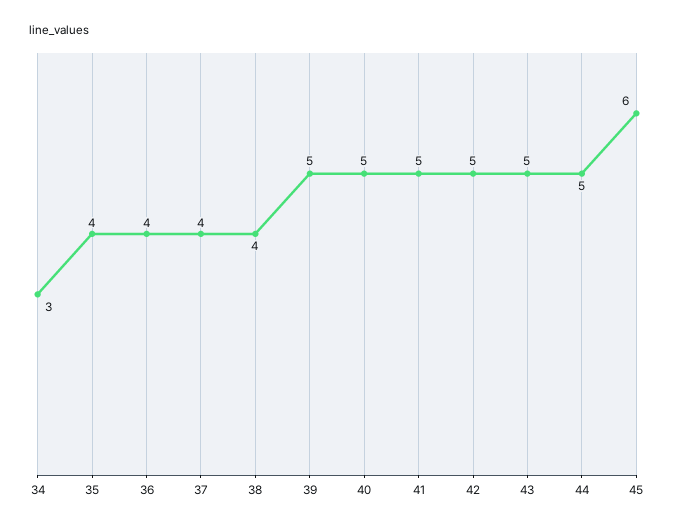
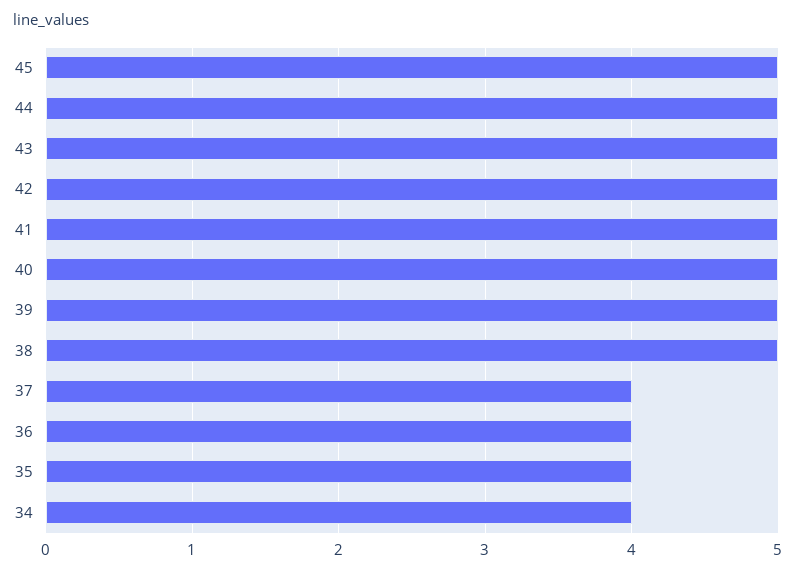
34: 3 -> 4
38: 4 -> 5
45: 6 -> 5

